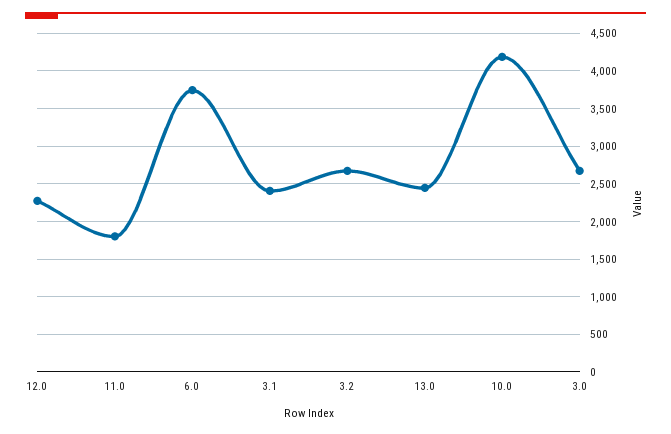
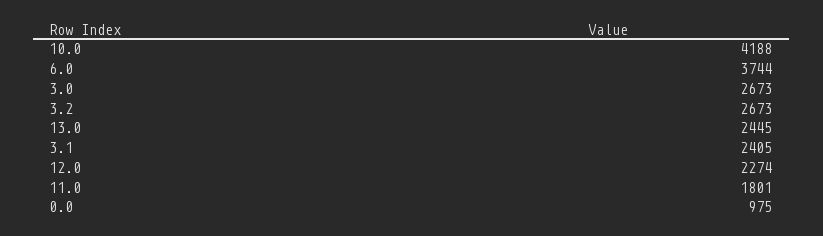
0.0: none -> 975

